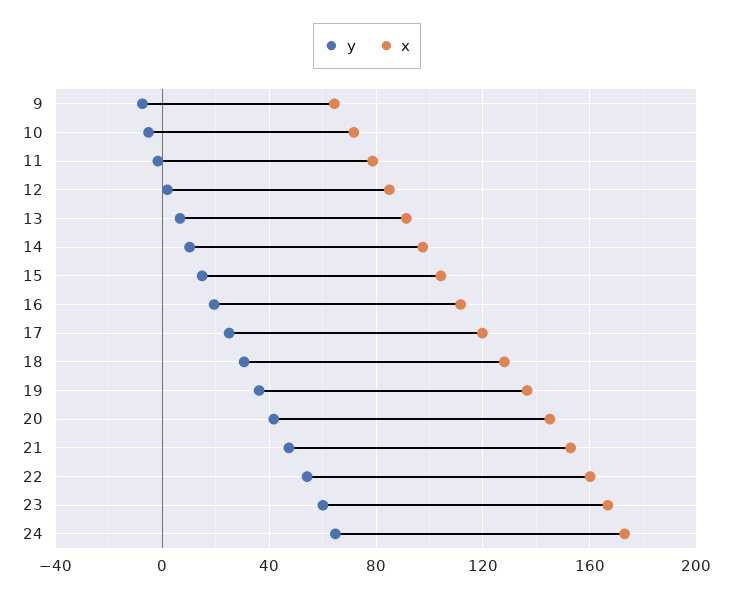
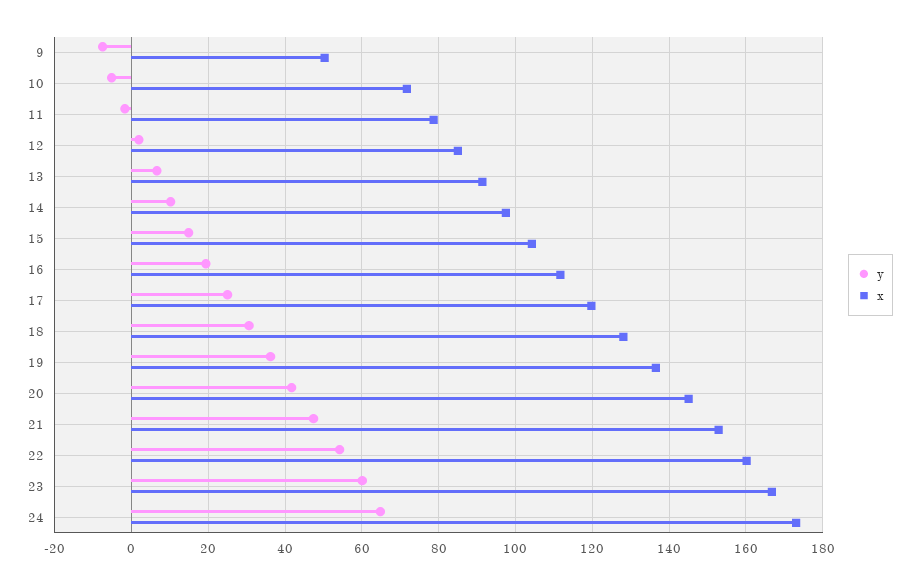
x, 9: 65 -> 50

